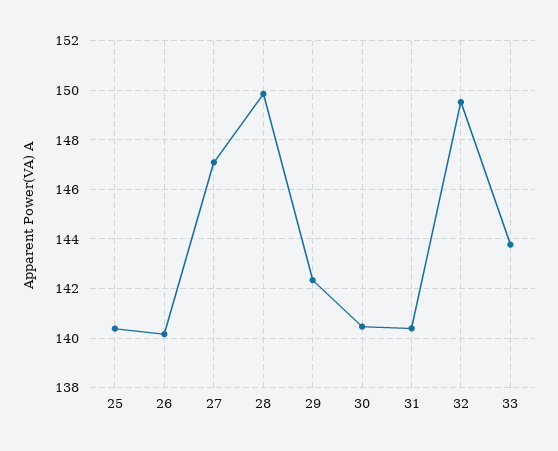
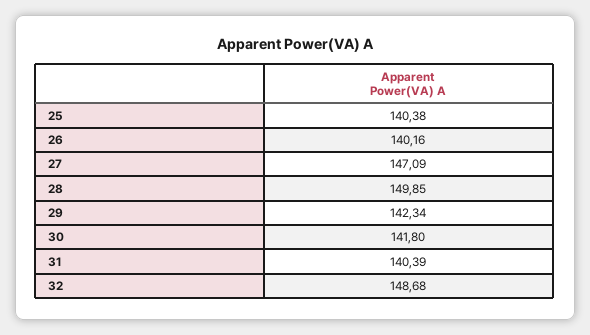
30: 140.5 -> 141.8
32: 149.5 -> 148.68
33: 143.75 -> none

